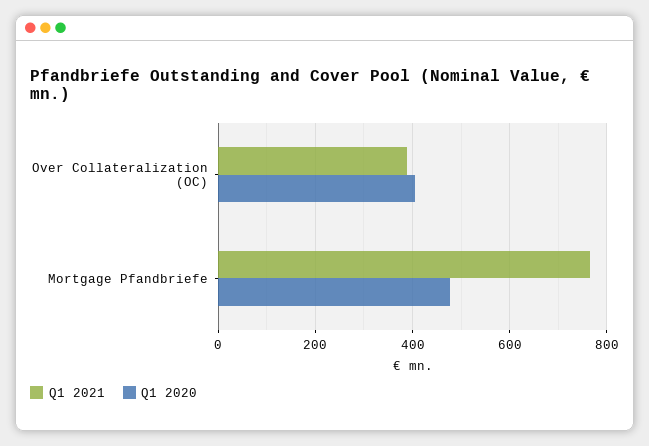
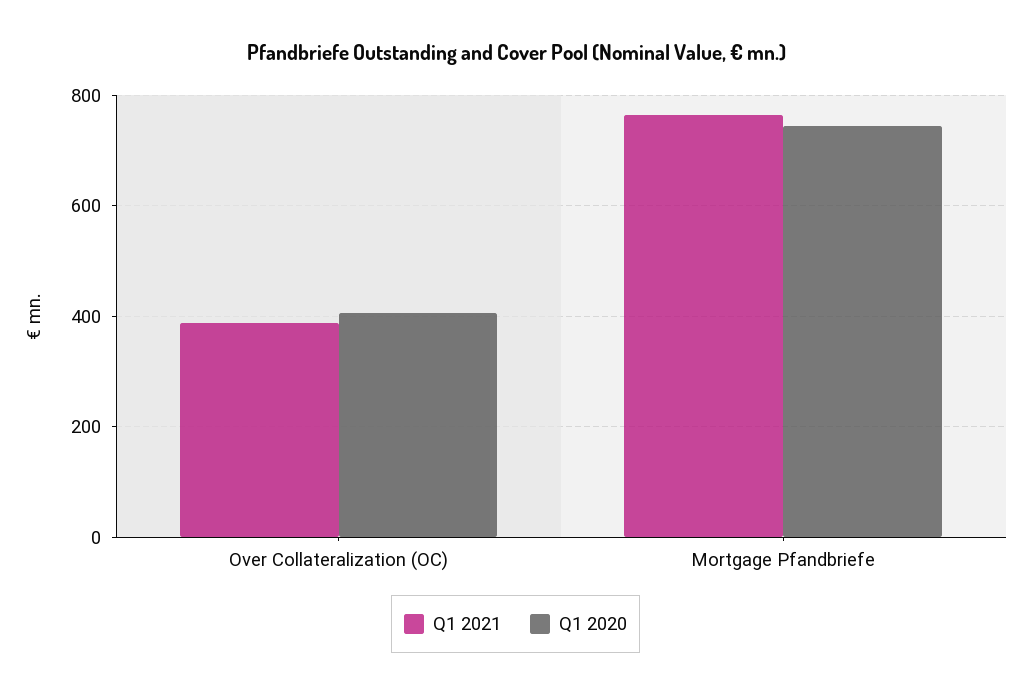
Q1 2020, Mortgage Pfandbriefe: 480 -> 740

